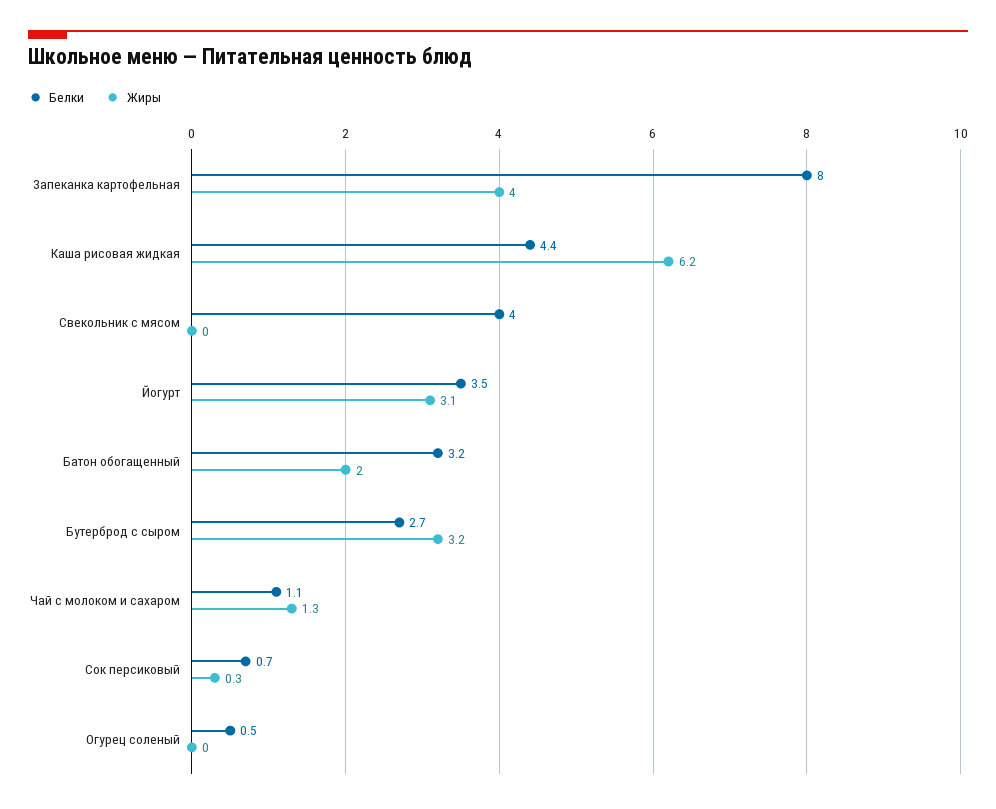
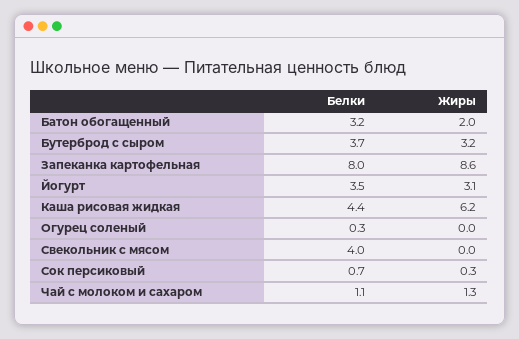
Жиры, Запеканка картофельная: 4 -> 8.6
Белки, Бутерброд с сыром: 2.7 -> 3.7
Белки, Огурец соленый: 0.5 -> 0.3

